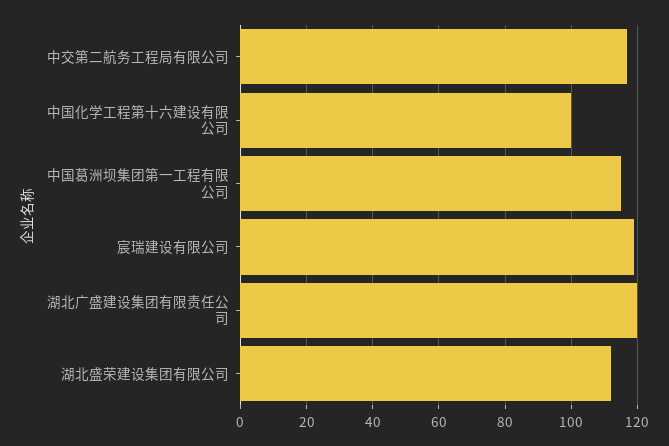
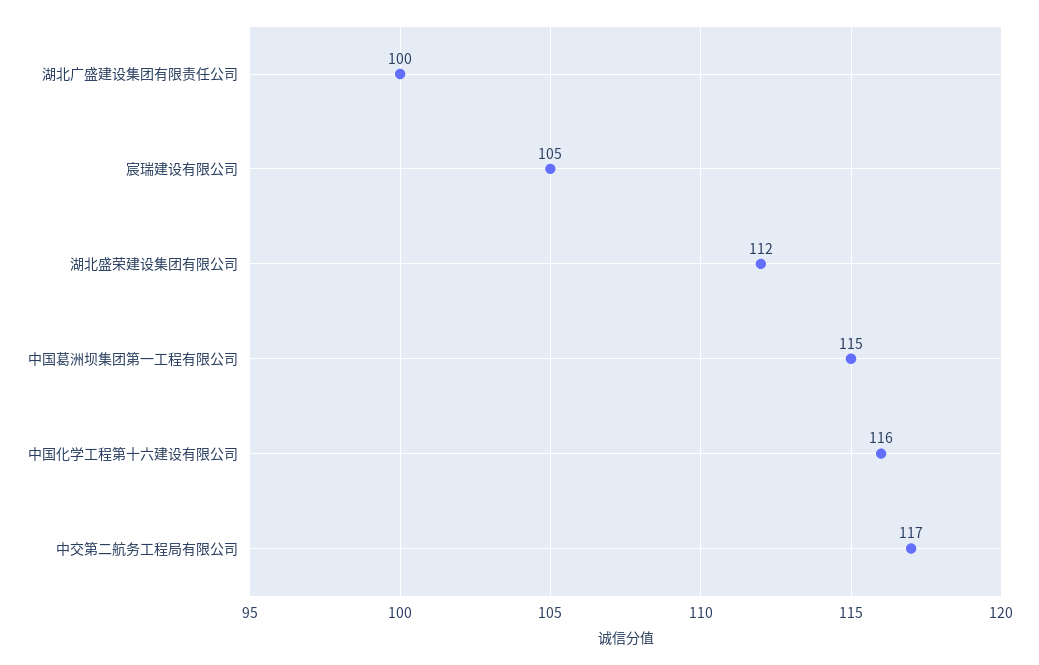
中国化学工程第十六建设有限公司: 100 -> 116
宸瑞建设有限公司: 120 -> 105
湖北广盛建设集团有限责任公司: 120 -> 100

